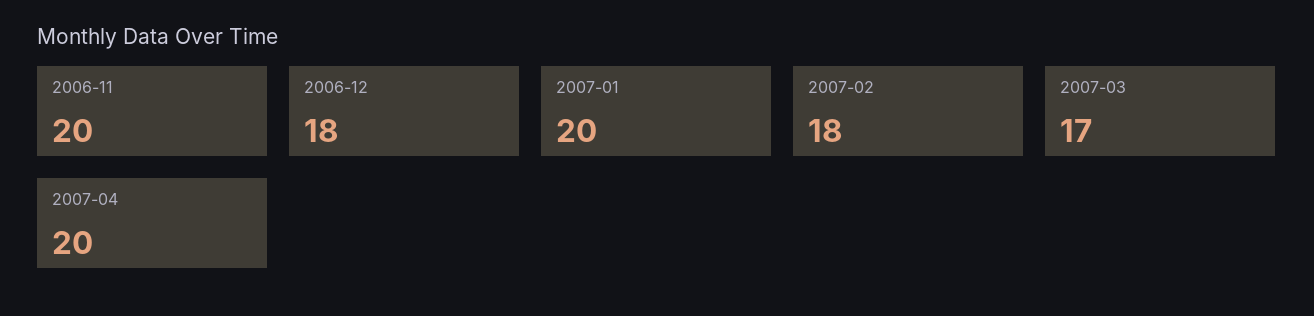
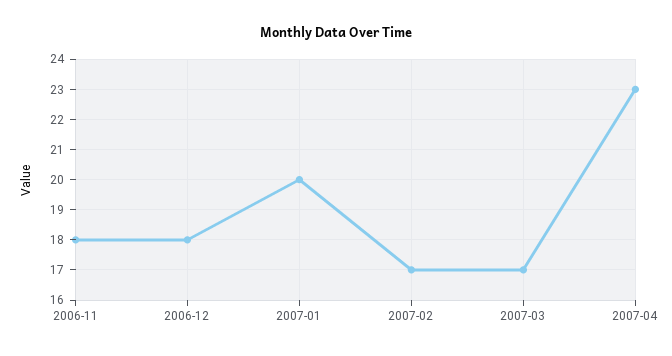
2006-11: 20 -> 18
2007-02: 18 -> 17
2007-04: 20 -> 23

